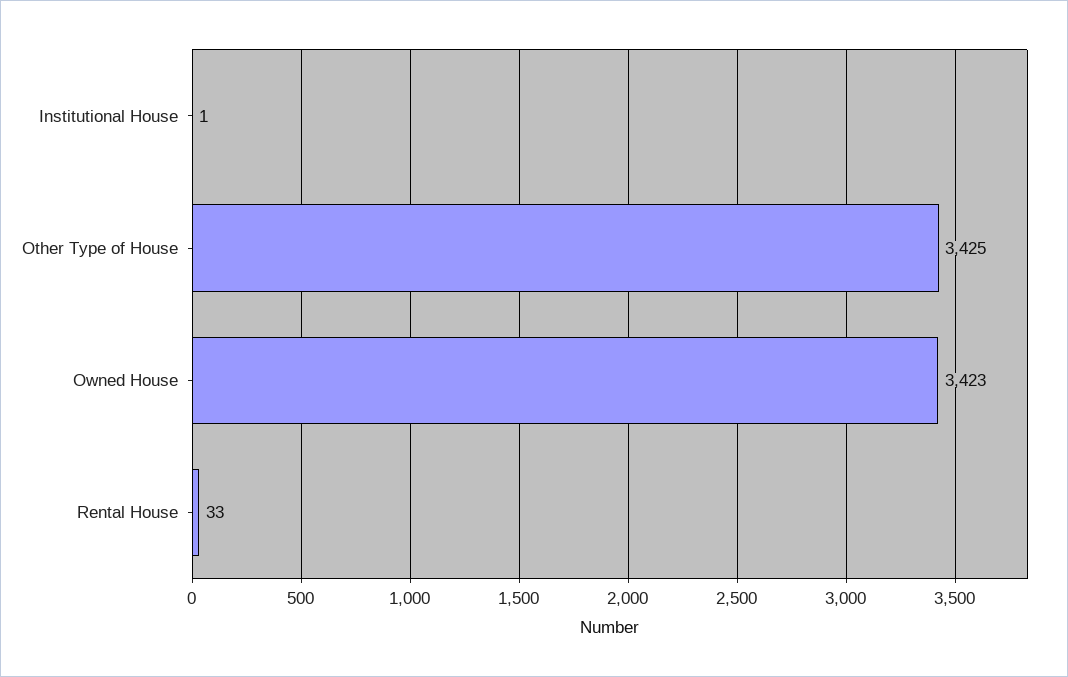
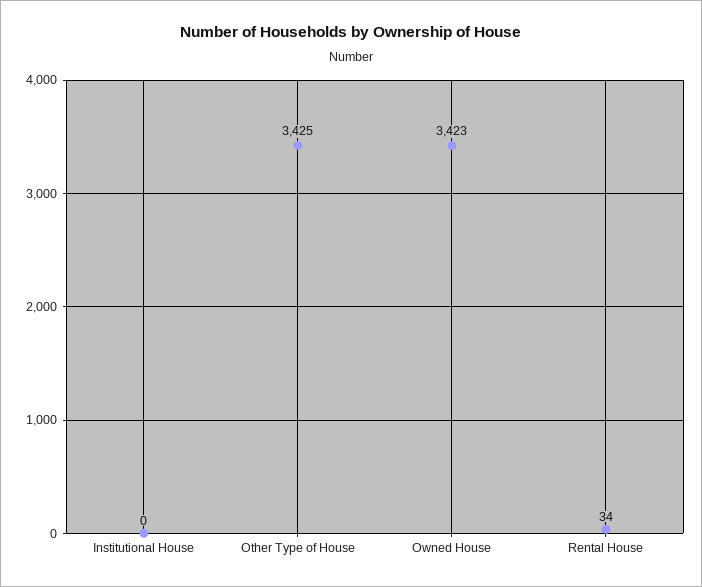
Institutional House: 1 -> 0
Rental House: 33 -> 34

